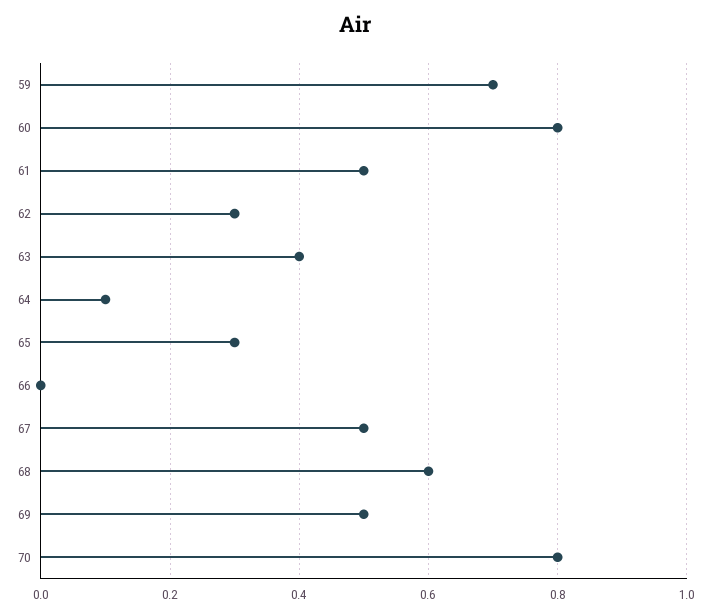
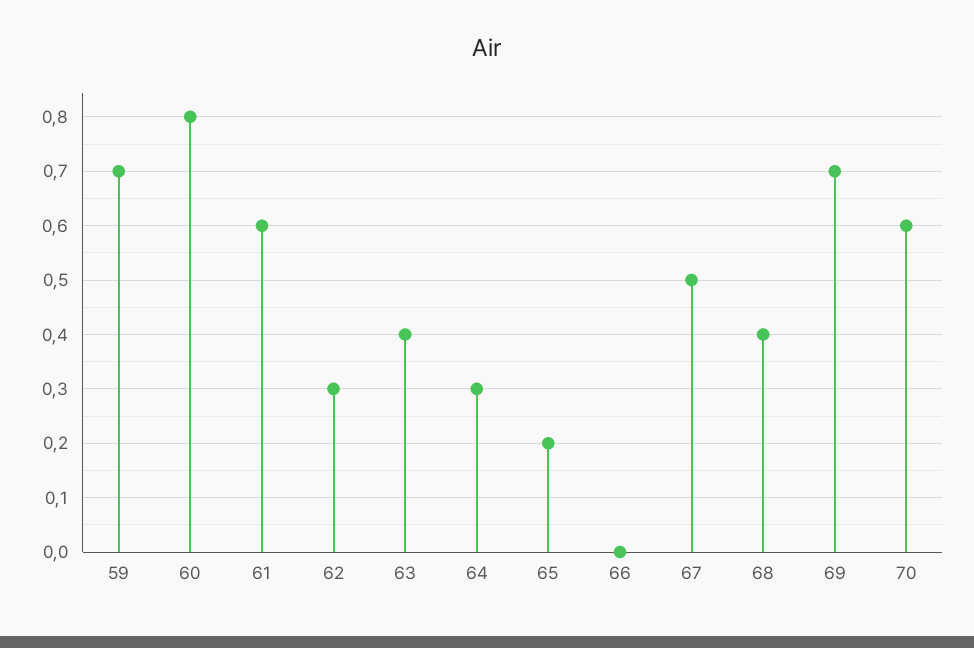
61: 0.5 -> 0.6
64: 0.1 -> 0.3
65: 0.3 -> 0.2
68: 0.6 -> 0.4
69: 0.5 -> 0.7
70: 0.8 -> 0.6

